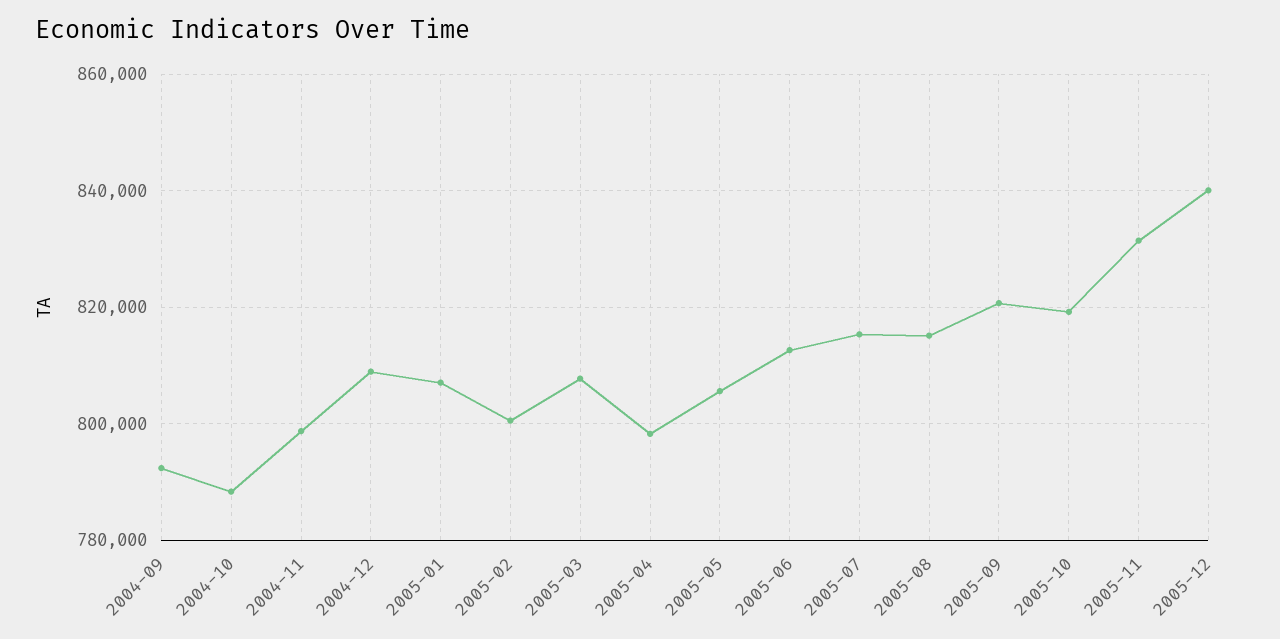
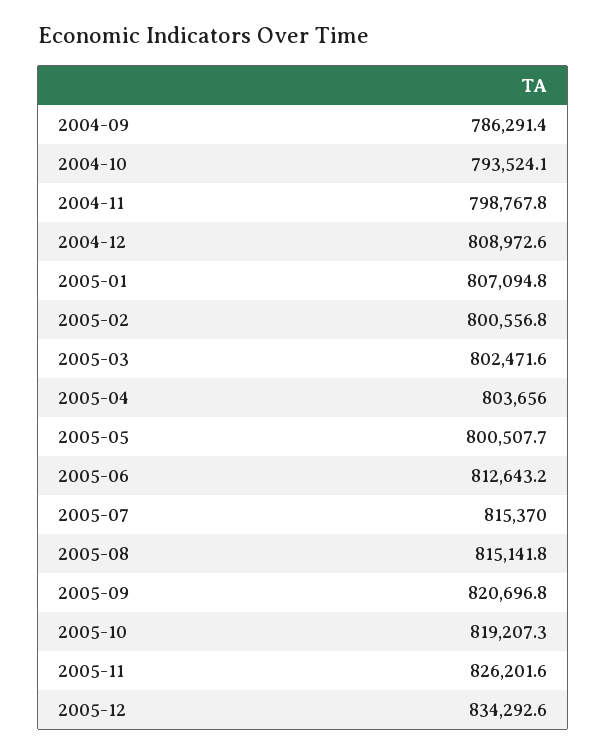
2004-09: 792000 -> 786291.4
2004-10: 788000 -> 793524.1
2005-03: 808000 -> 802471.6
2005-04: 798000 -> 803656
2005-05: 806000 -> 800507.7
2005-11: 832000 -> 826201.6
2005-12: 840000 -> 834292.6

